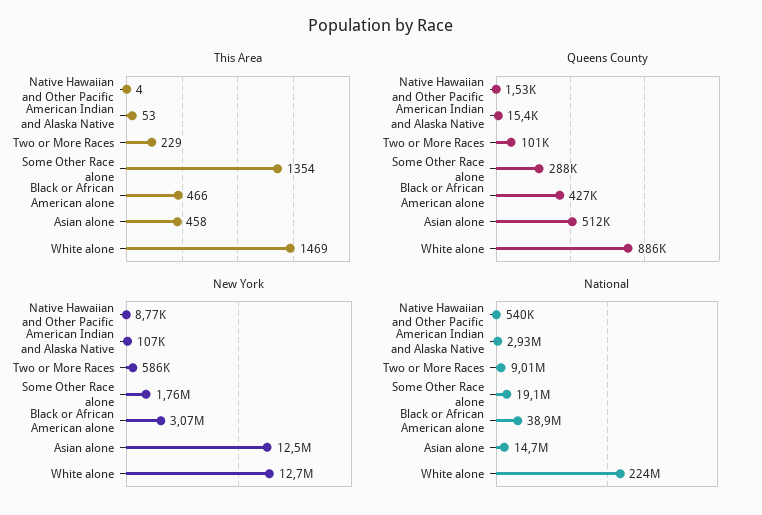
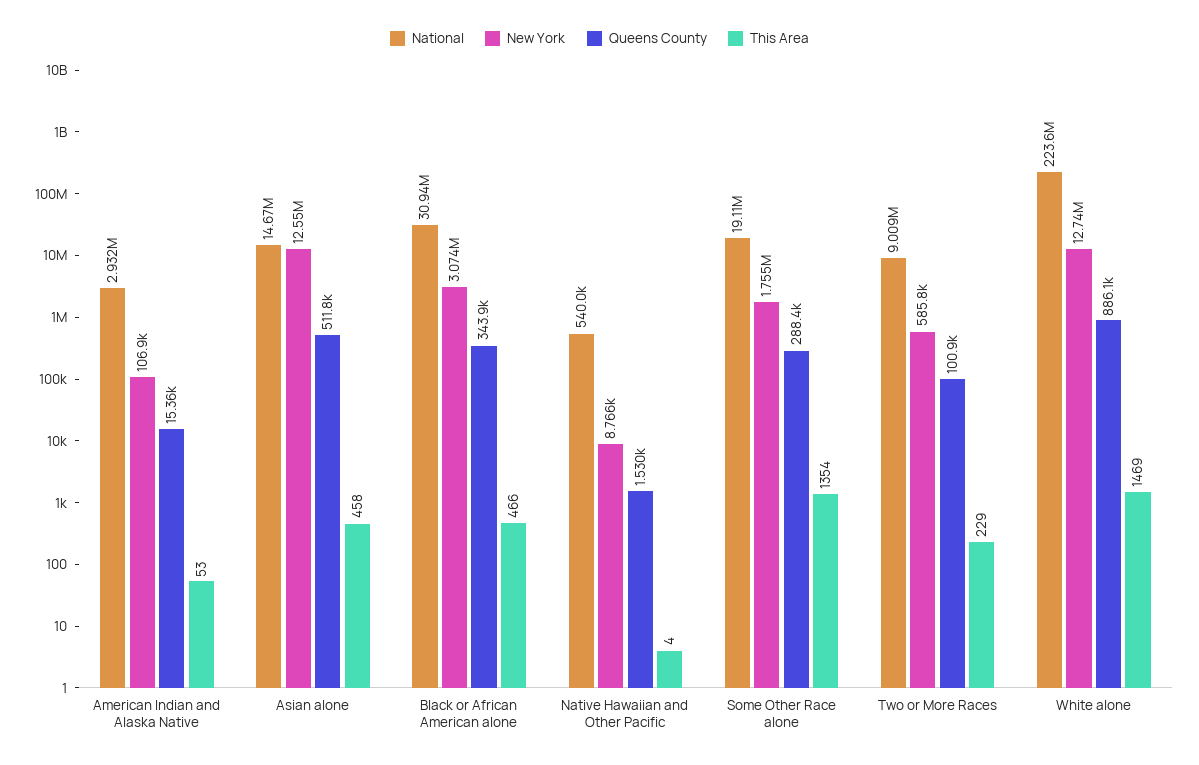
Queens County, Black or African American alone: 427000 -> 343900
National, Black or African American alone: 38900000 -> 30940000

